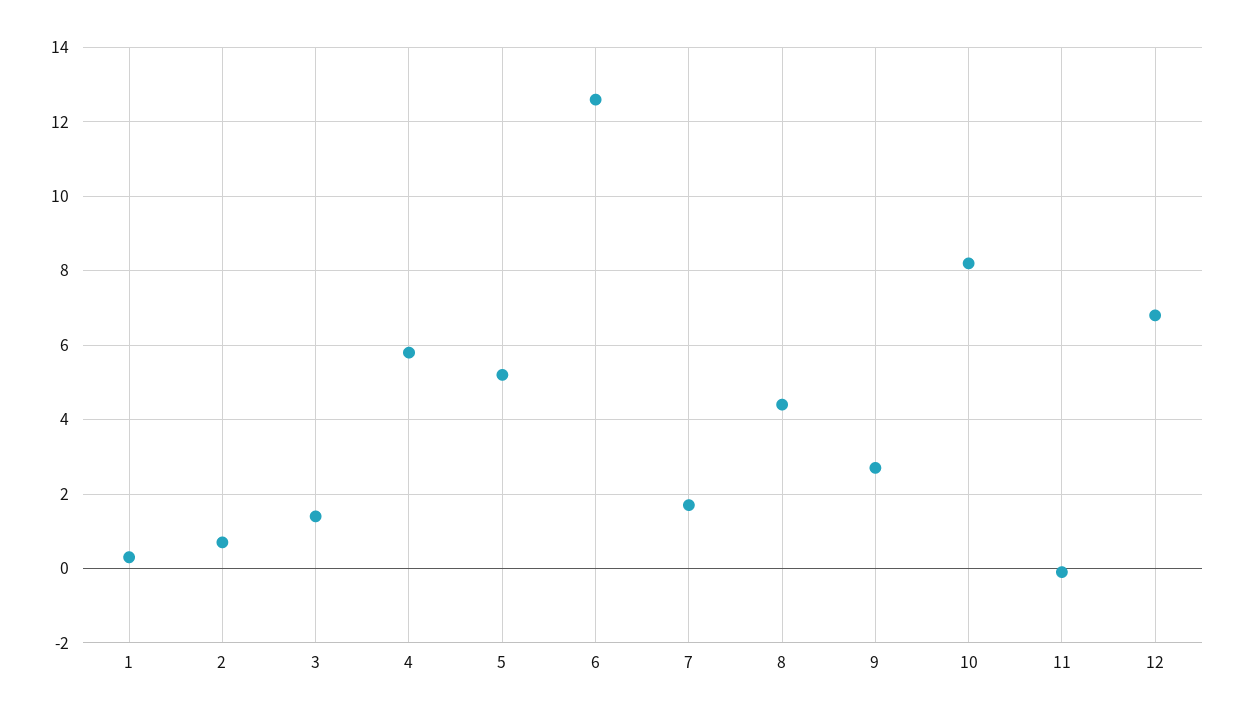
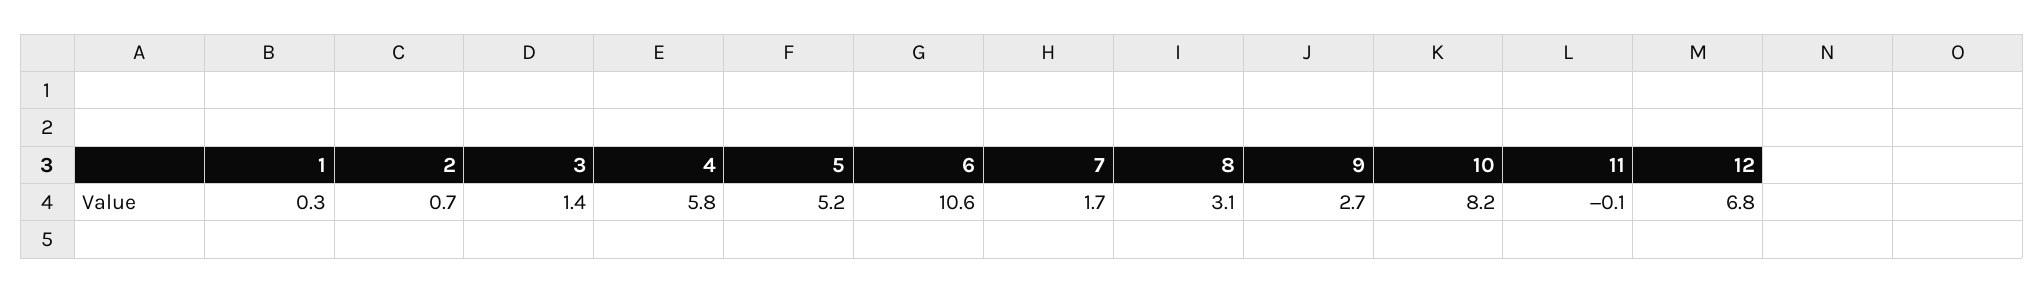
6: 12.5 -> 10.6
8: 4.5 -> 3.1

